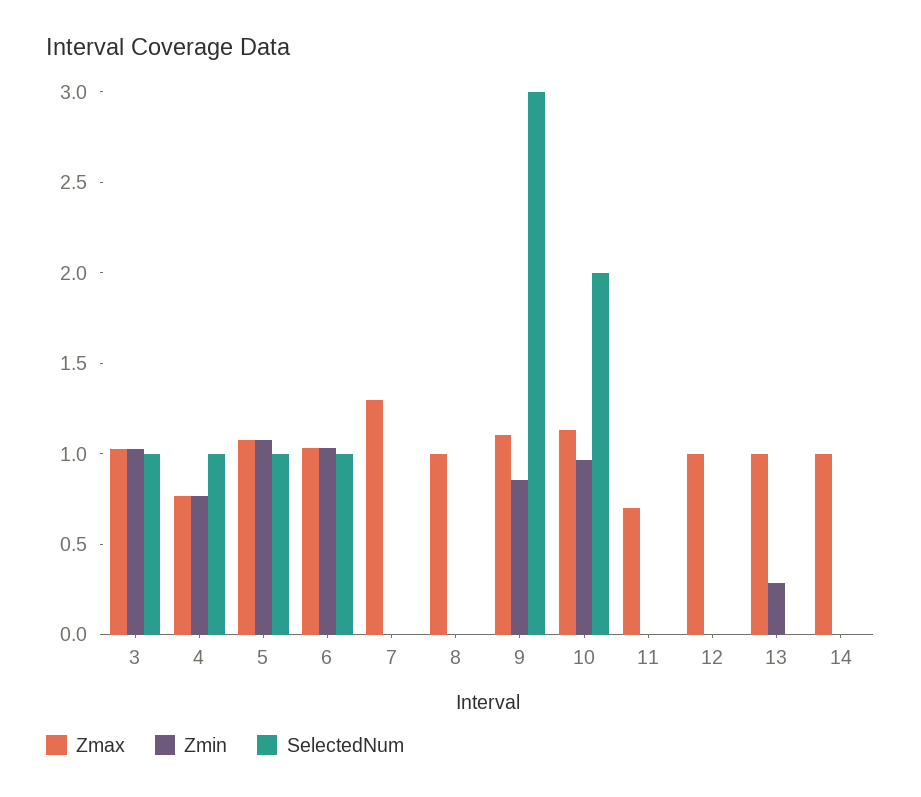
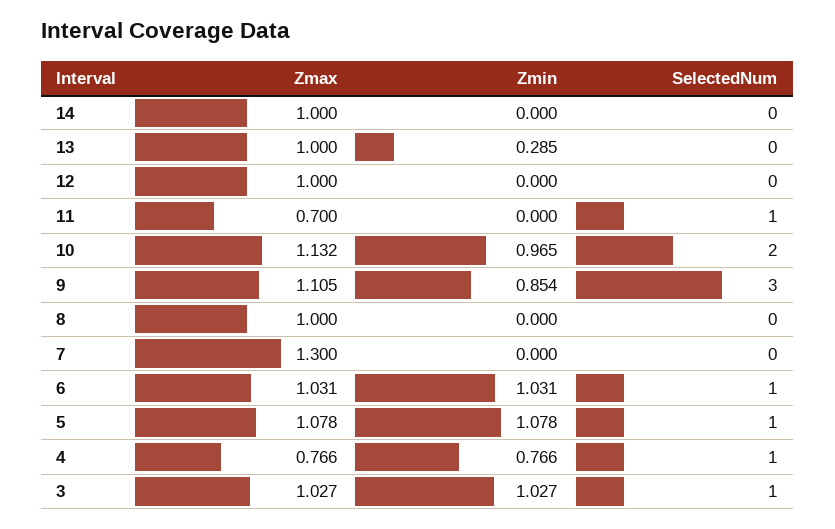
SelectedNum, 11: 0 -> 1

